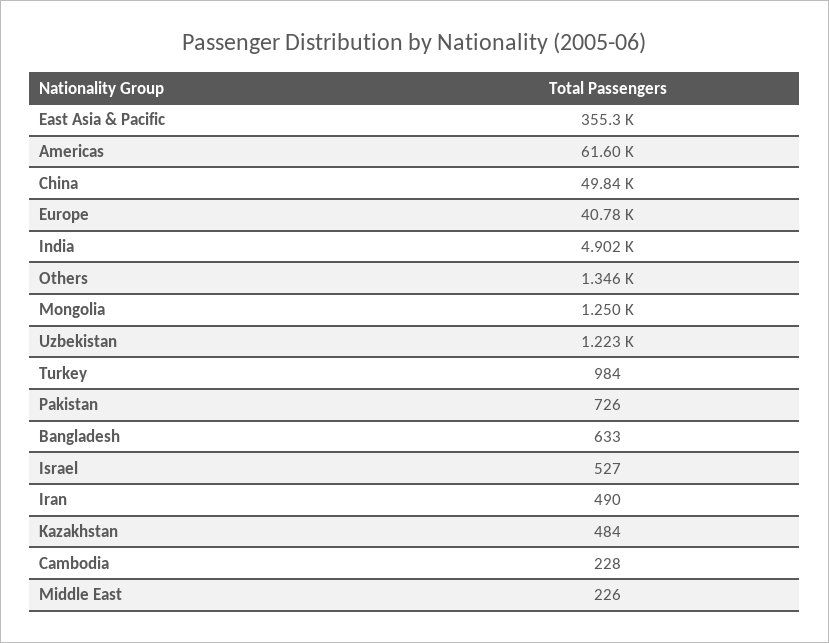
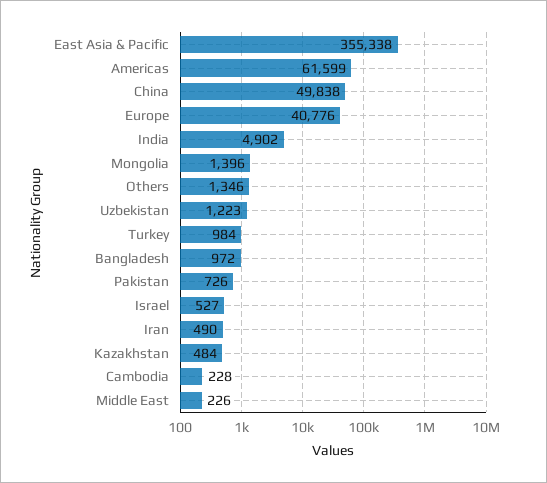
Mongolia: 1250 -> 1396
Bangladesh: 633 -> 972

